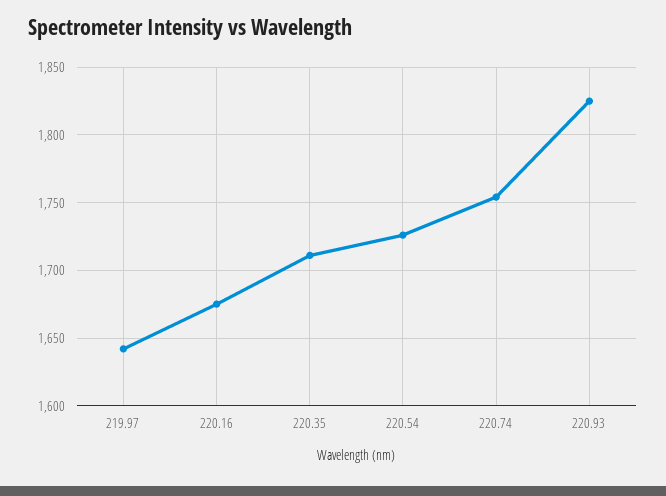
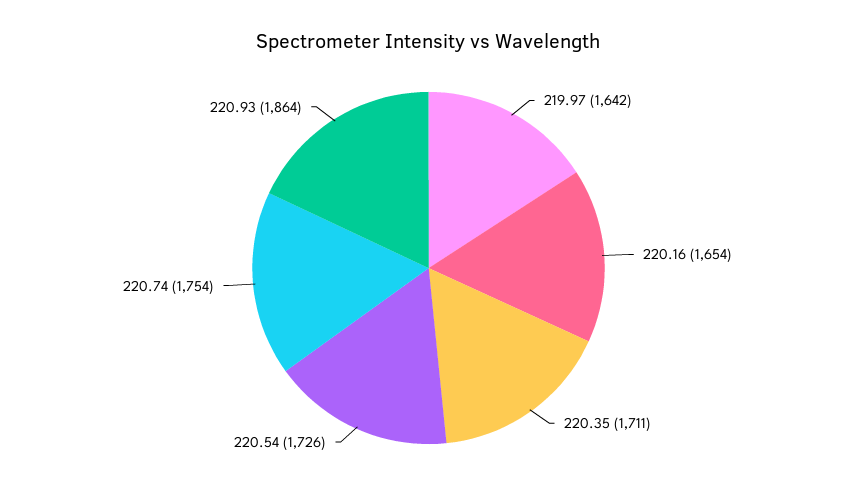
220.16: 1675 -> 1654
220.93: 1825 -> 1864

